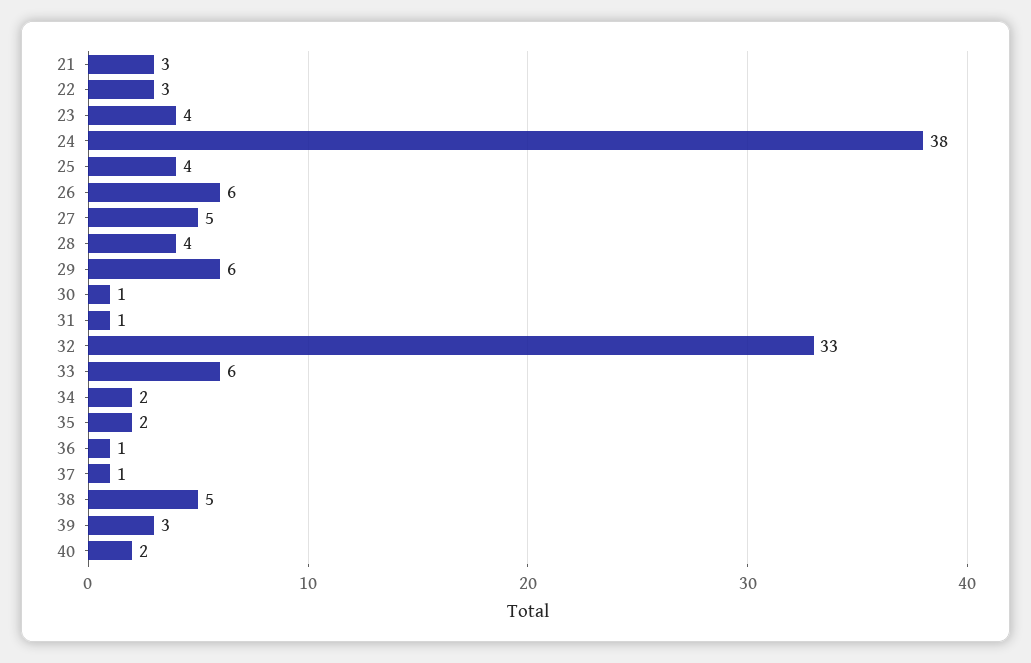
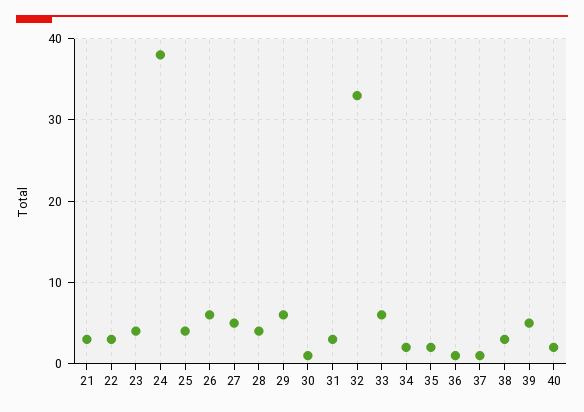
31: 1 -> 3
38: 5 -> 3
39: 3 -> 5

